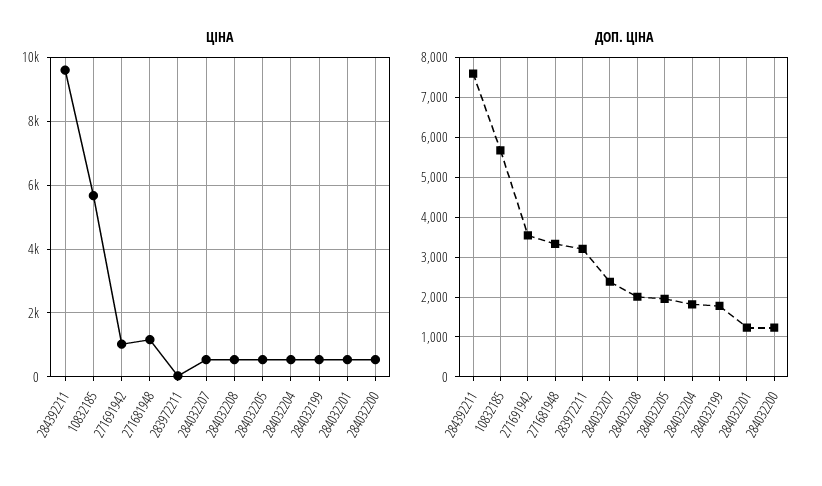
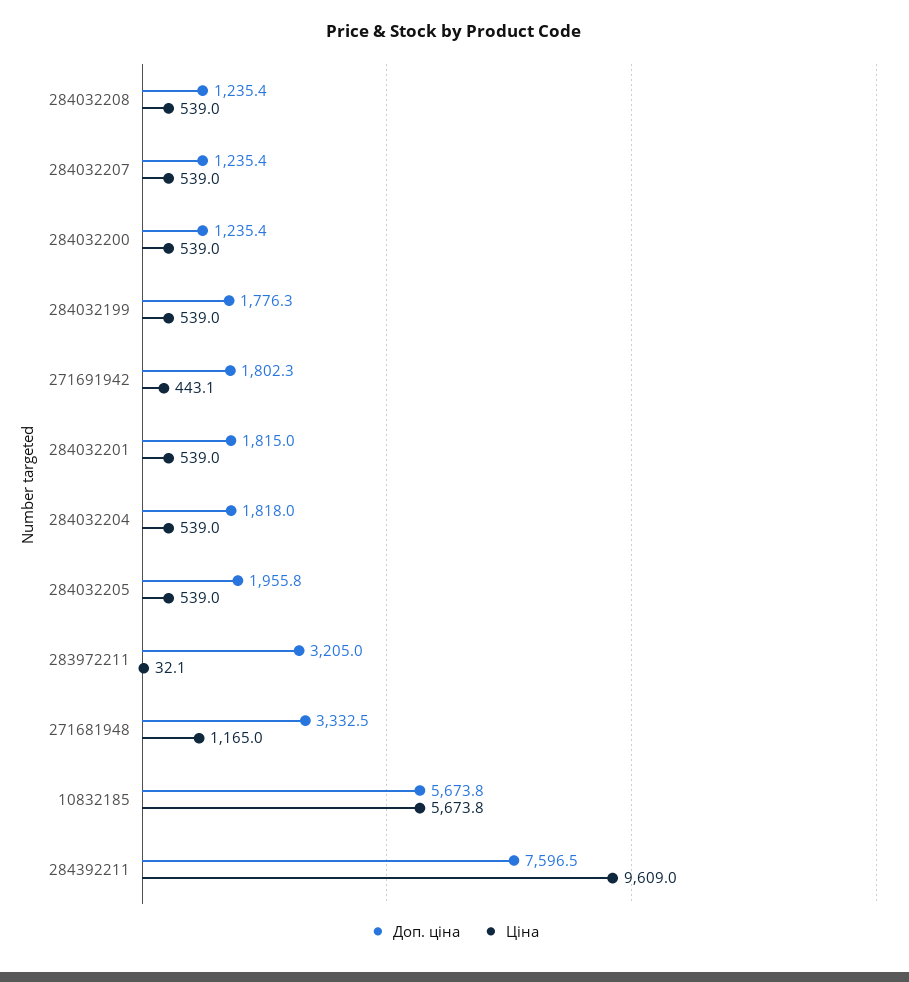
ЦІНА, 271691942: 1000 -> 443.1
ДОП. ЦІНА, 271691942: 3600 -> 1802.3
ДОП. ЦІНА, 284032207: 2400 -> 1235.4
ДОП. ЦІНА, 284032208: 2000 -> 1235.4
ДОП. ЦІНА, 284032201: 1200 -> 1815

